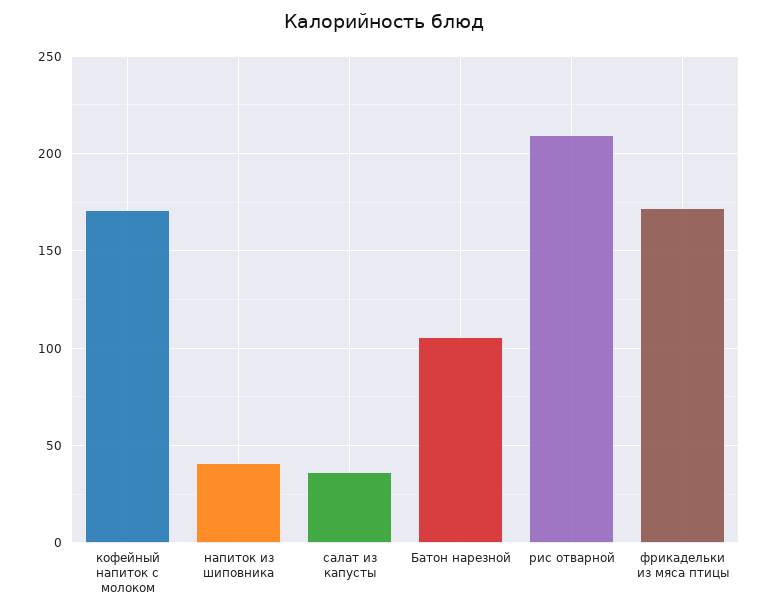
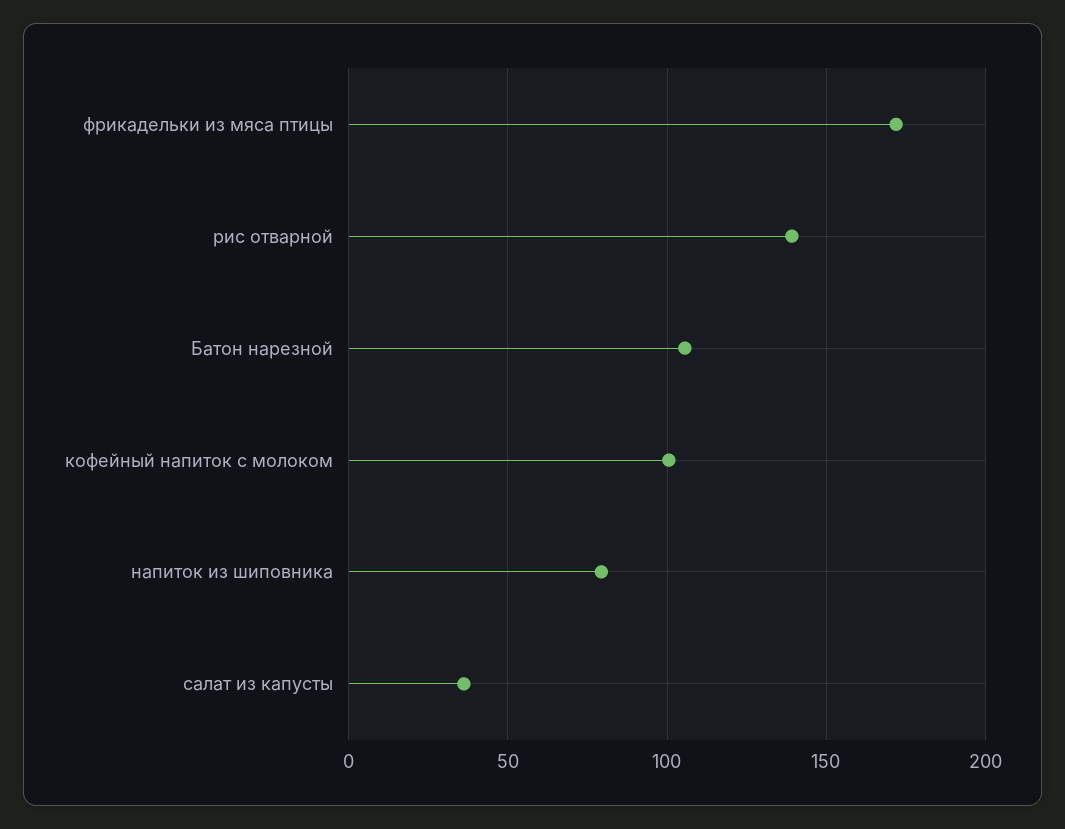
кофейный напиток с молоком: 170 -> 100
напиток из шиповника: 40 -> 80
рис отварной: 210 -> 140

